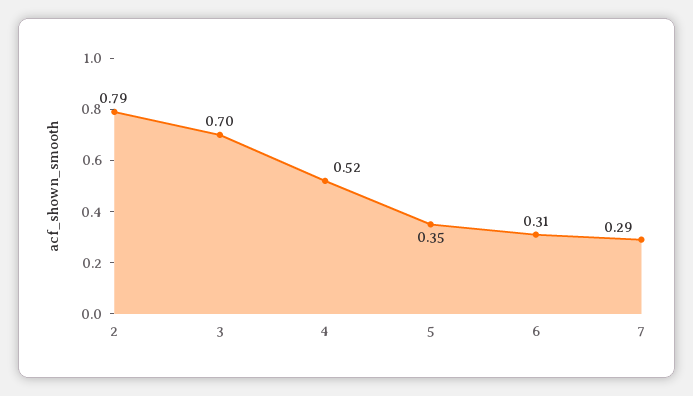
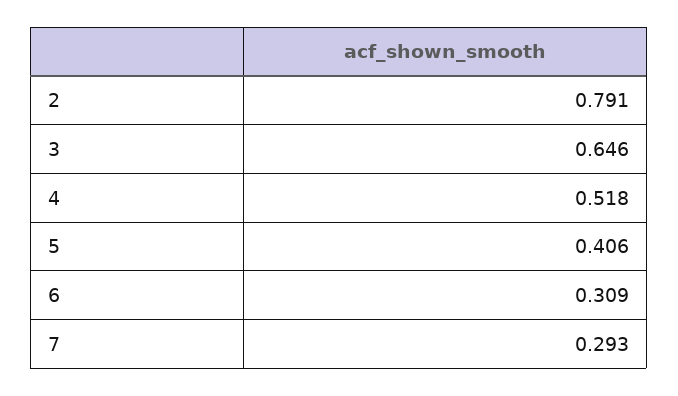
3: 0.7 -> 0.646
5: 0.35 -> 0.406

